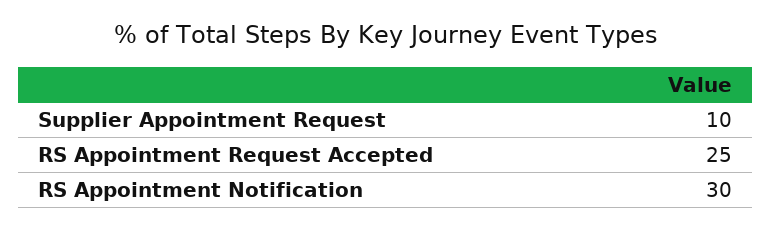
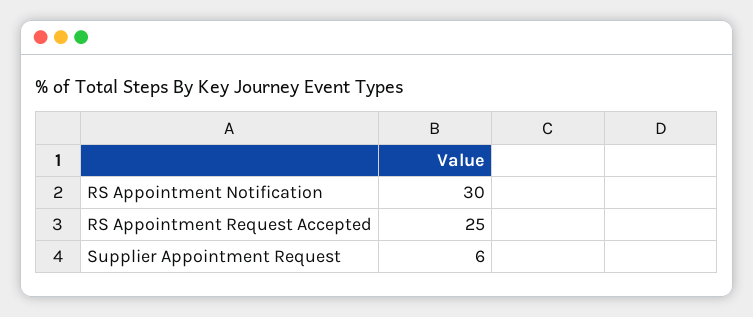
Supplier Appointment Request: 10 -> 6

